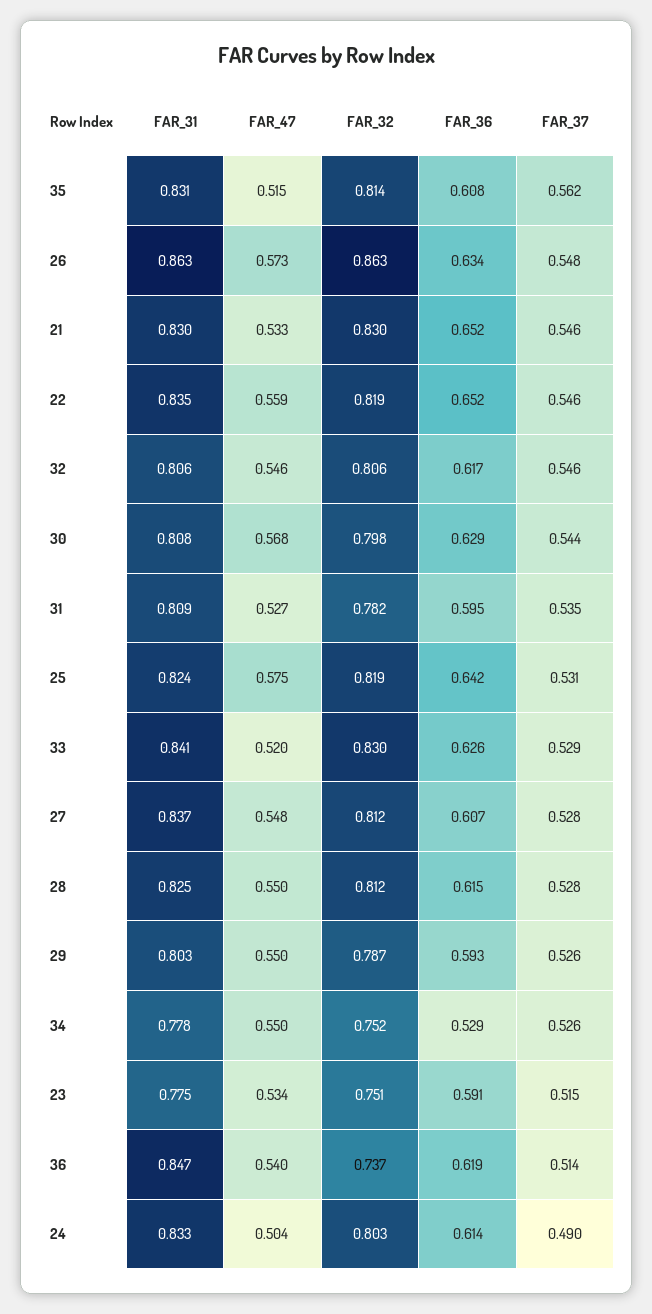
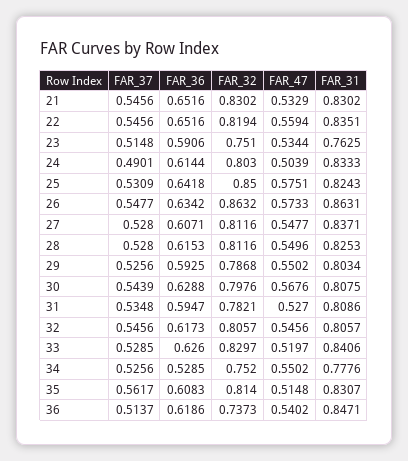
FAR_32, 25: 0.819 -> 0.85
FAR_31, 23: 0.775 -> 0.7625

